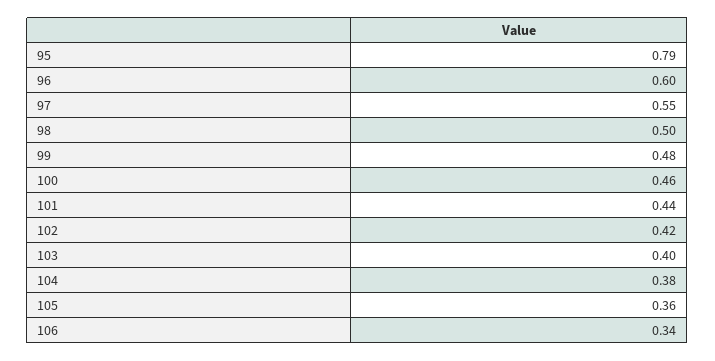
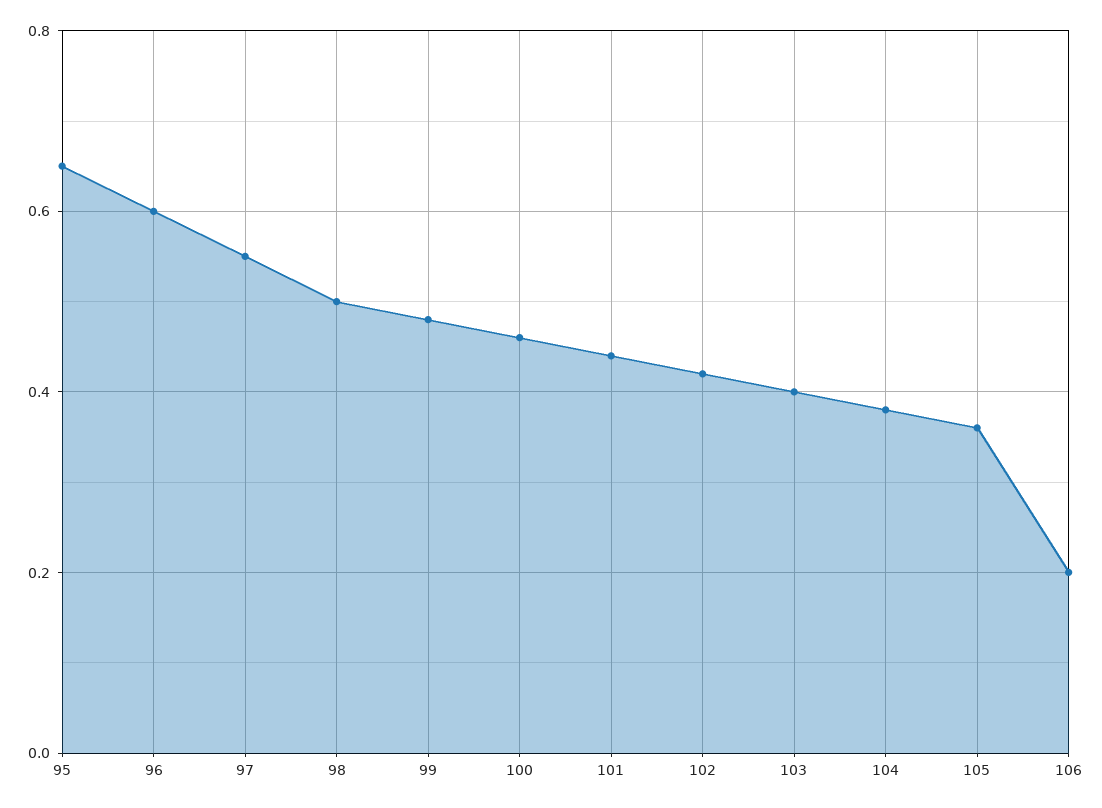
95: 0.79 -> 0.65
106: 0.34 -> 0.2

